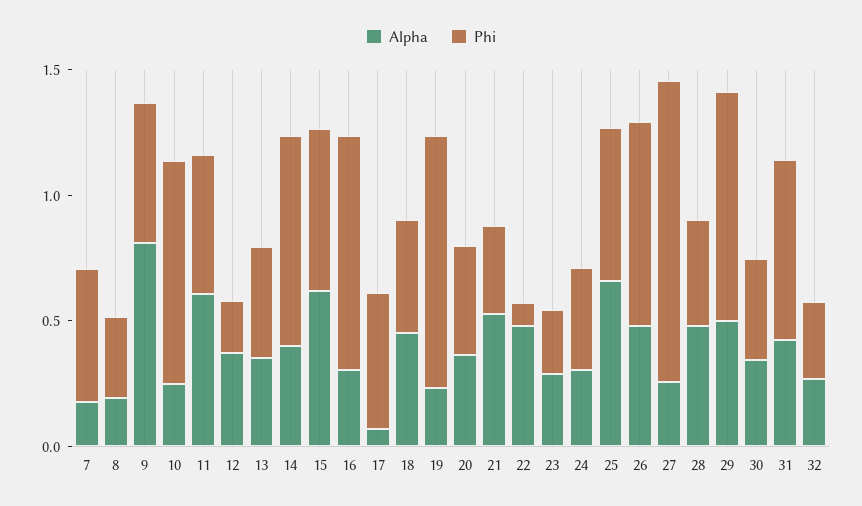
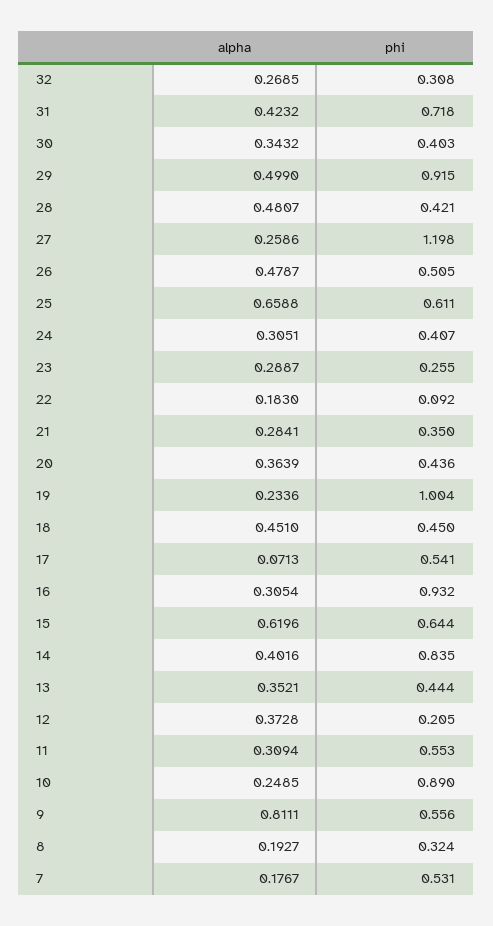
Alpha, 11: 0.6 -> 0.3094
Alpha, 21: 0.5 -> 0.2841
Alpha, 22: 0.5 -> 0.183
Phi, 26: 0.8 -> 0.505

